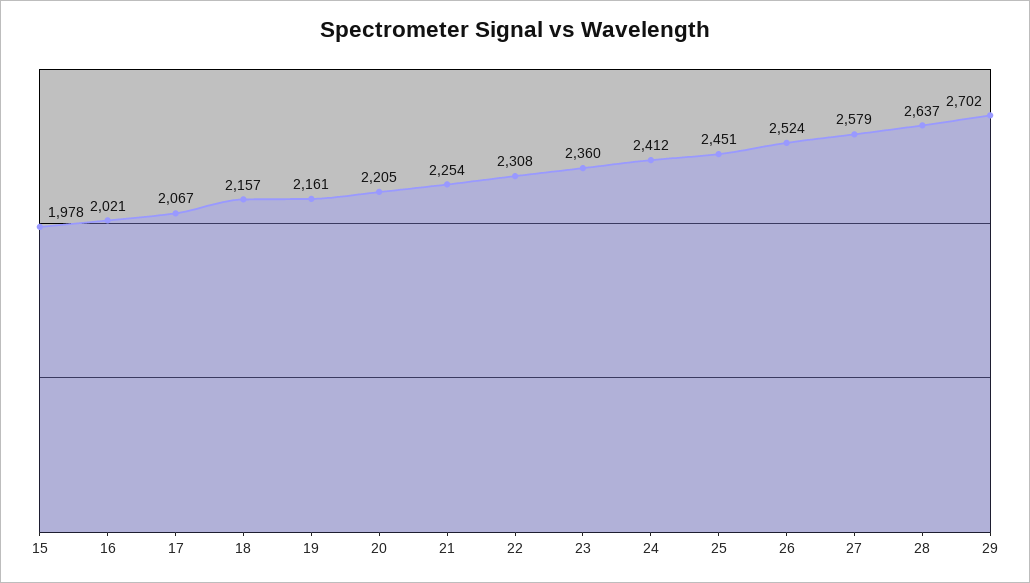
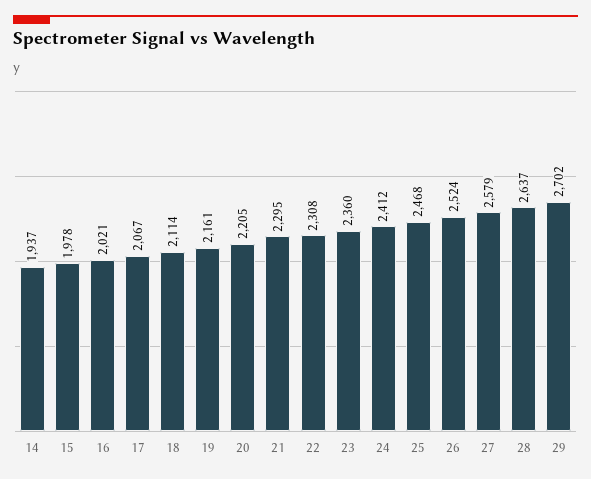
18: 2157 -> 2114
21: 2254 -> 2295
25: 2451 -> 2468
14: none -> 1937

